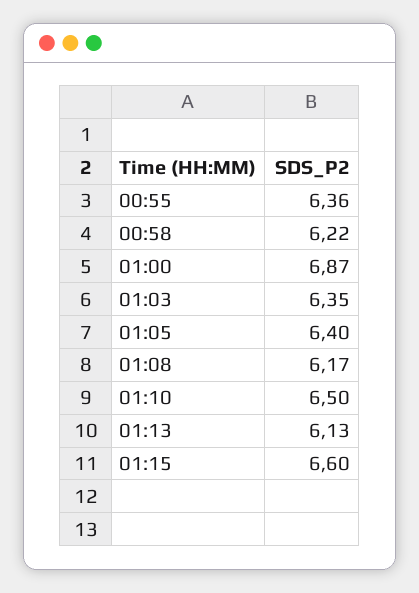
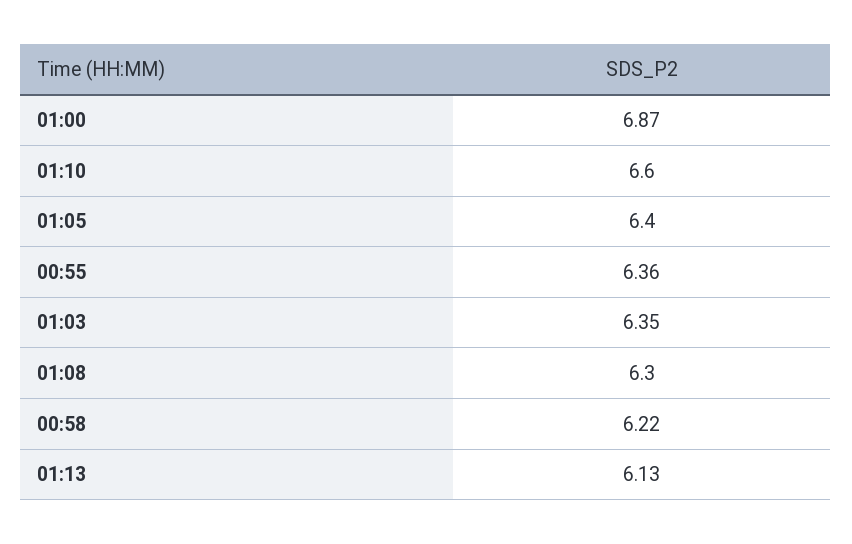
01:08: 6.17 -> 6.3
01:10: 6.5 -> 6.6
01:15: 6.6 -> none

